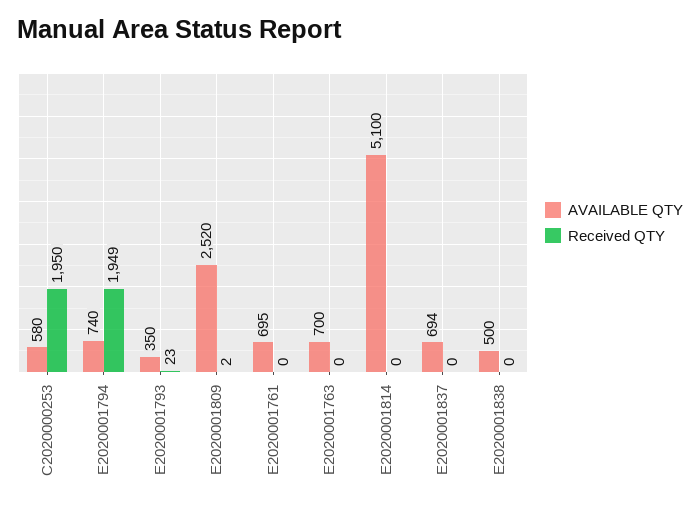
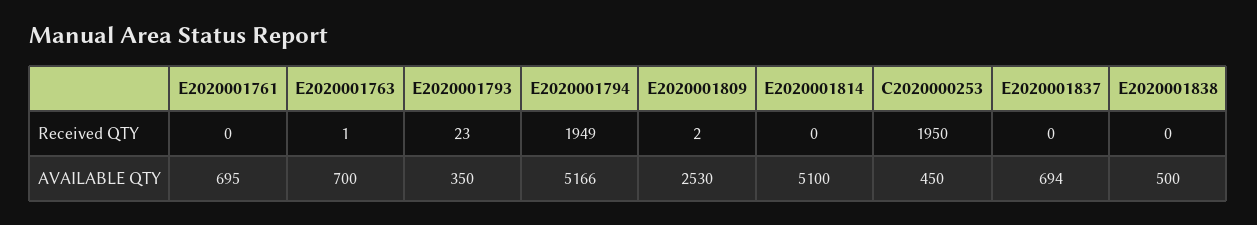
AVAILABLE QTY, C2020000253: 580 -> 450
AVAILABLE QTY, E2020001794: 740 -> 5166
AVAILABLE QTY, E2020001809: 2520 -> 2530
Received QTY, E2020001763: 0 -> 1

